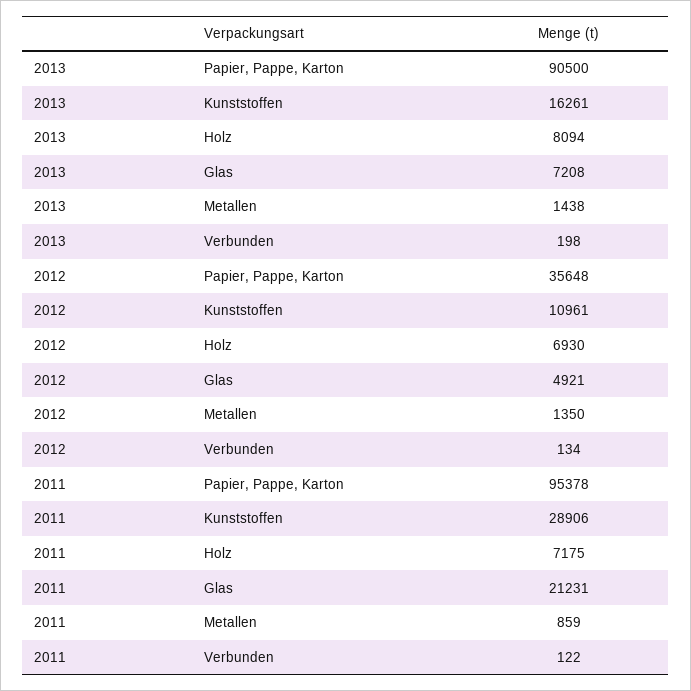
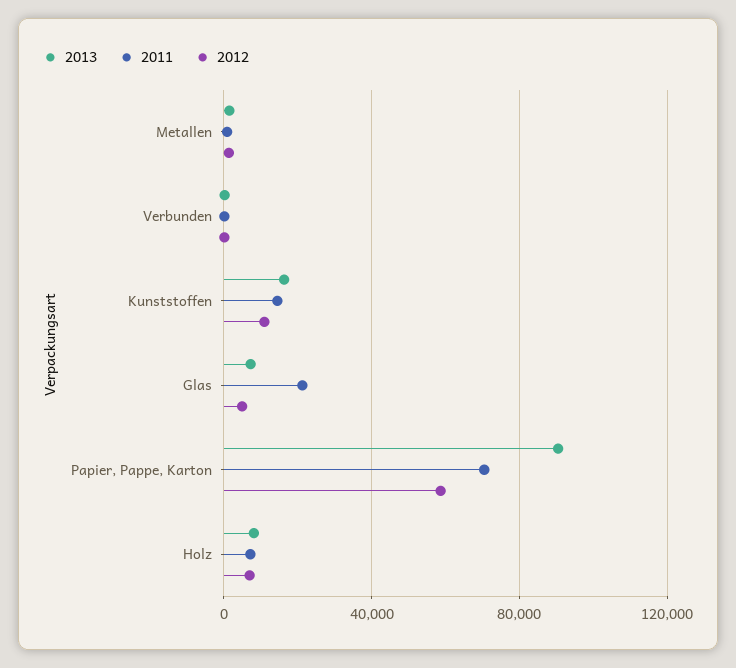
2012, Papier, Pappe, Karton: 35648 -> 60000
2011, Papier, Pappe, Karton: 95378 -> 70000
2011, Kunststoffen: 28906 -> 15000

